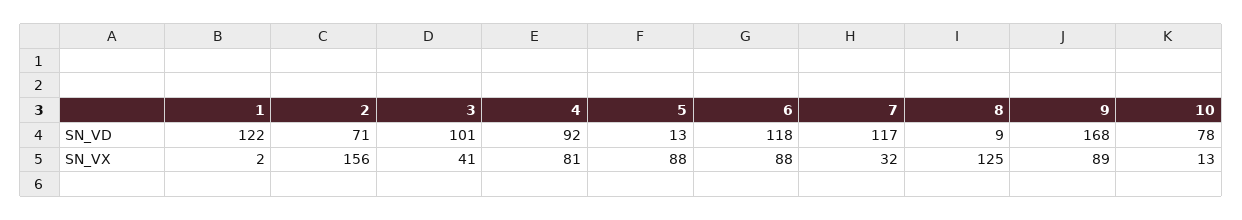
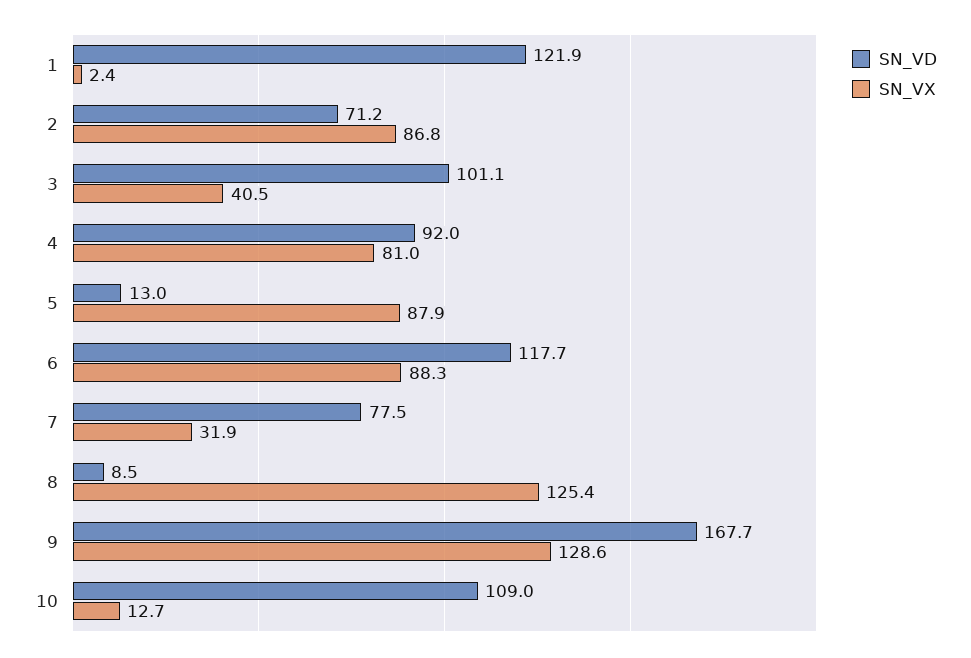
SN_VD, 7: 117 -> 77.5
SN_VD, 10: 78 -> 109
SN_VX, 2: 156 -> 86.8
SN_VX, 9: 89 -> 128.6

